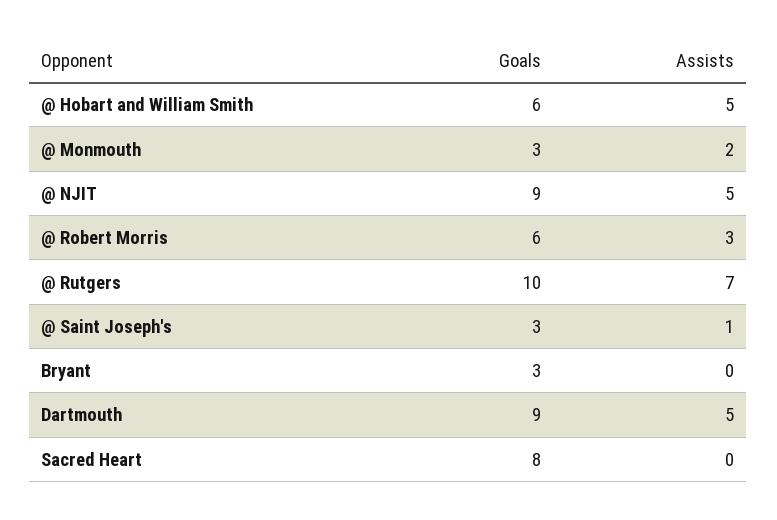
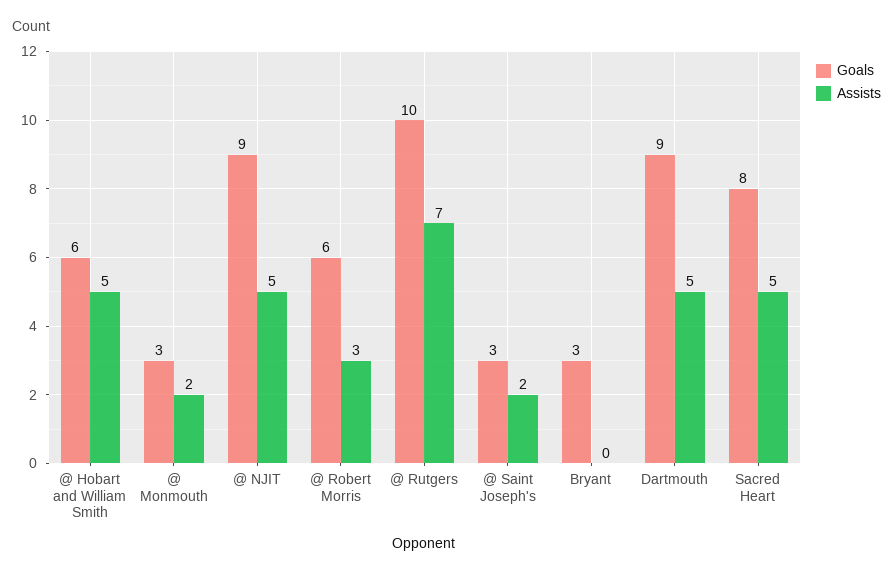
Assists, @ Saint Joseph's: 1 -> 2
Assists, Sacred Heart: 0 -> 5

